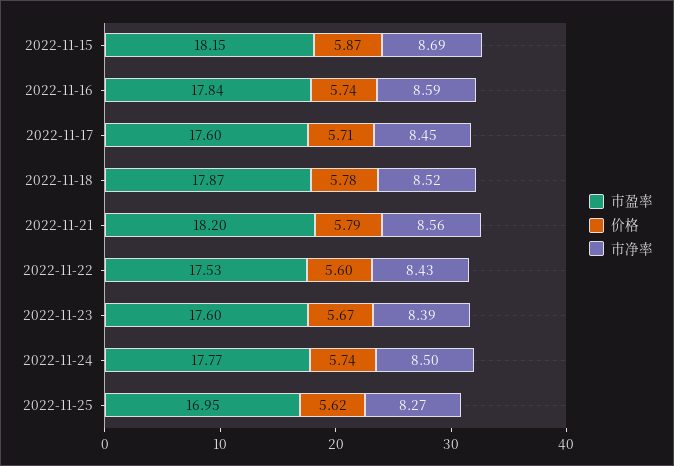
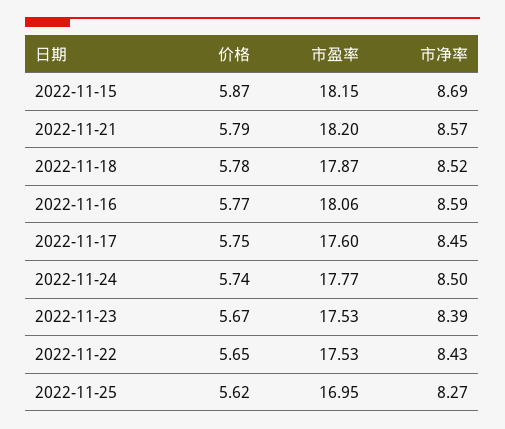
市盈率, 2022-11-16: 17.84 -> 18.06
价格, 2022-11-16: 5.74 -> 5.77
价格, 2022-11-17: 5.71 -> 5.75
市净率, 2022-11-21: 8.56 -> 8.57
价格, 2022-11-22: 5.6 -> 5.65
市盈率, 2022-11-23: 17.6 -> 17.53

